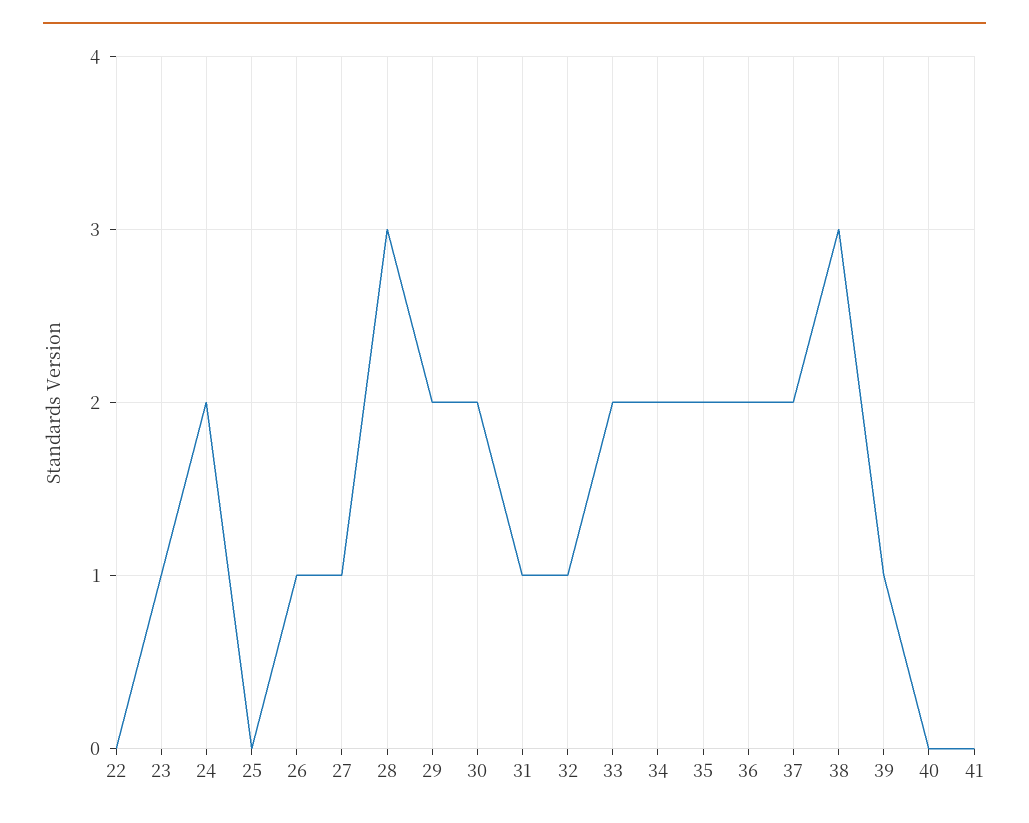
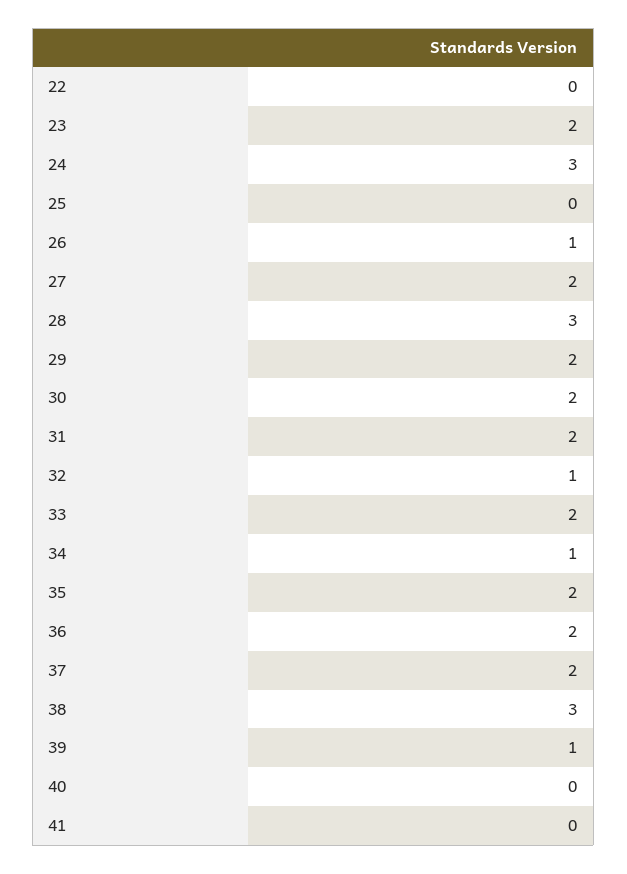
23: 1 -> 2
24: 2 -> 3
27: 1 -> 2
31: 1 -> 2
34: 2 -> 1

